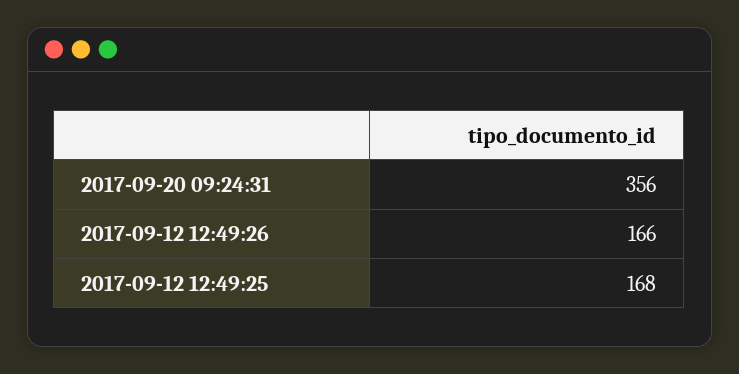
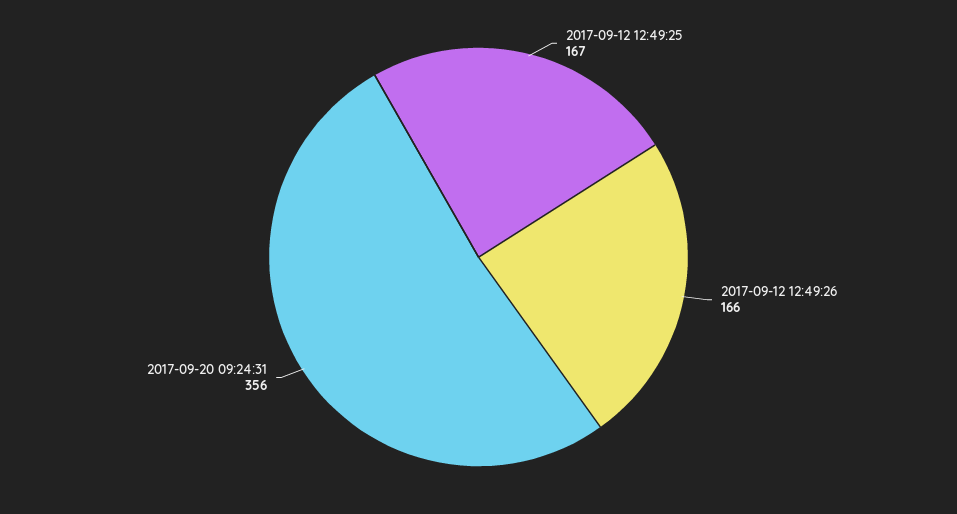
2017-09-12 12:49:25: 168 -> 167

